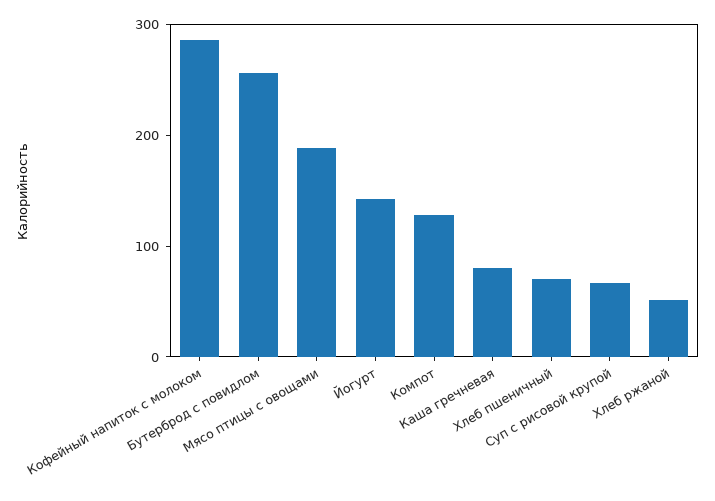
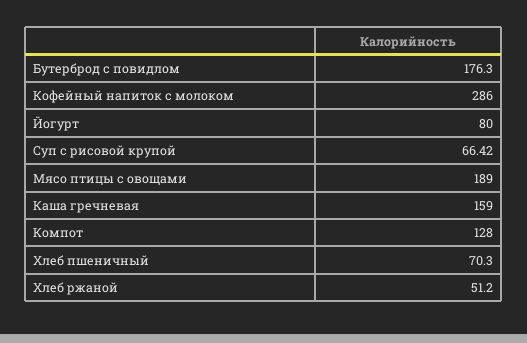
Бутерброд с повидлом: 260 -> 176.3
Йогурт: 140 -> 80
Каша гречневая: 80 -> 159

